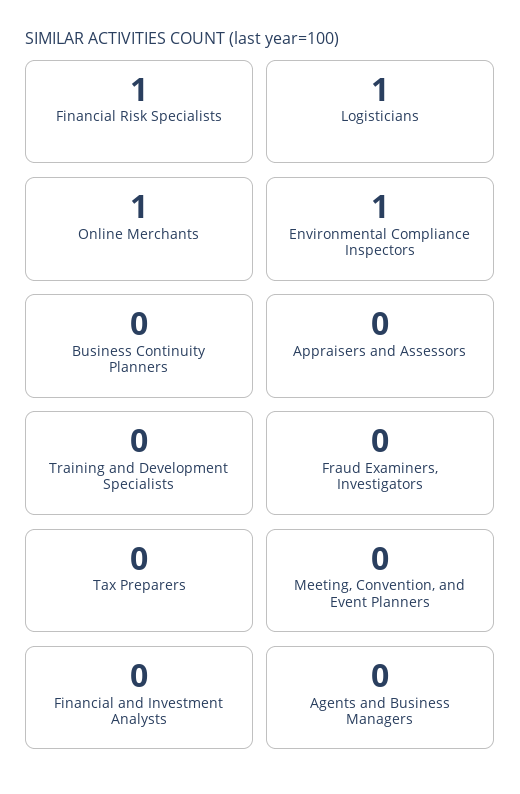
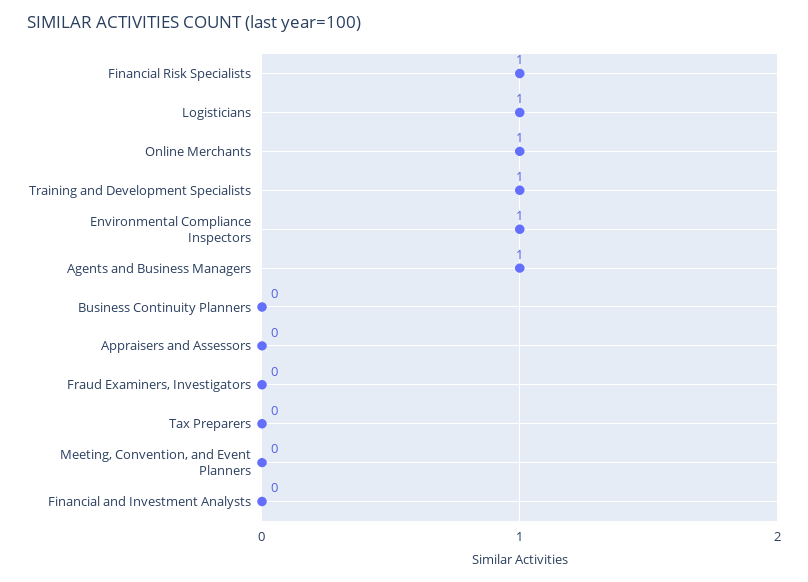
Training and Development Specialists: 0 -> 1
Agents and Business Managers: 0 -> 1

